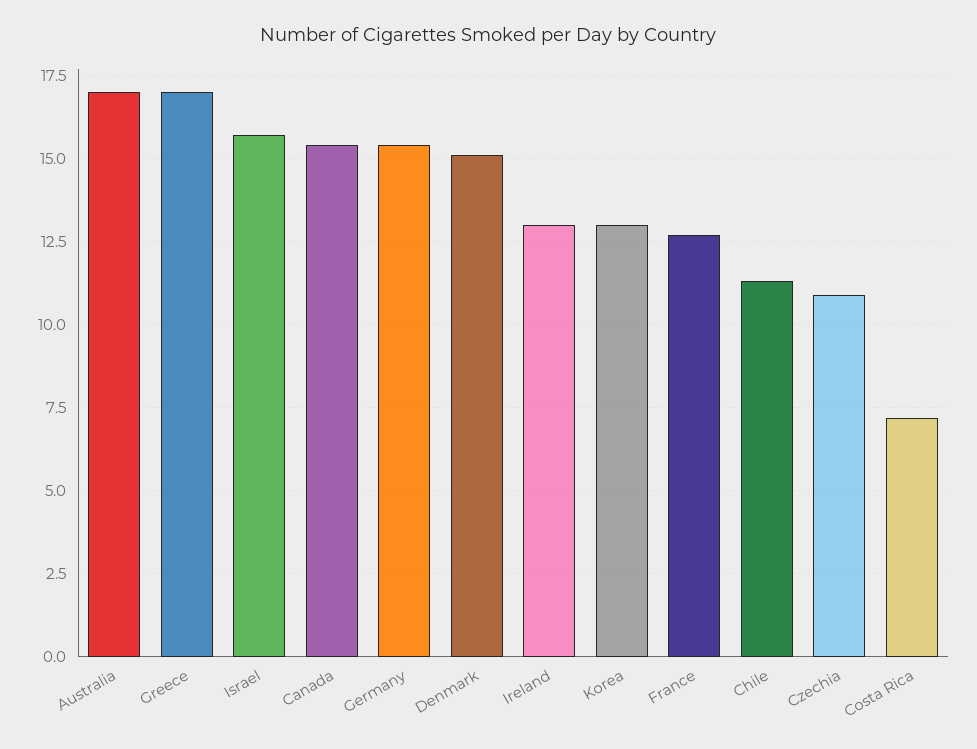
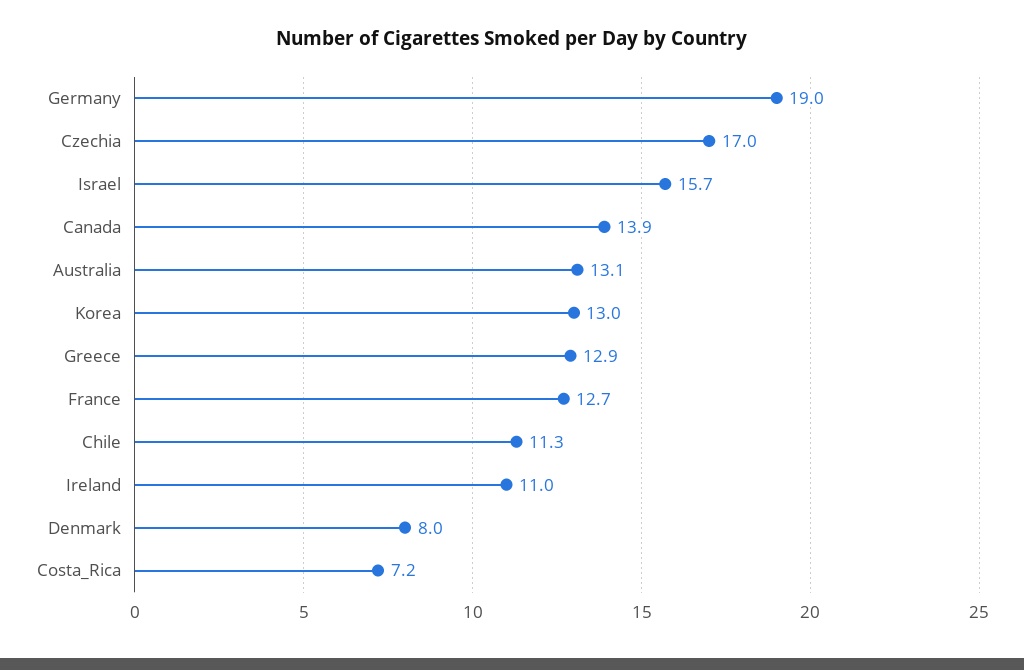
Australia: 17 -> 13.1
Greece: 17 -> 12.9
Canada: 15.5 -> 13.9
Germany: 15.5 -> 19
Denmark: 15 -> 8
Ireland: 13 -> 11
Czechia: 11 -> 17

